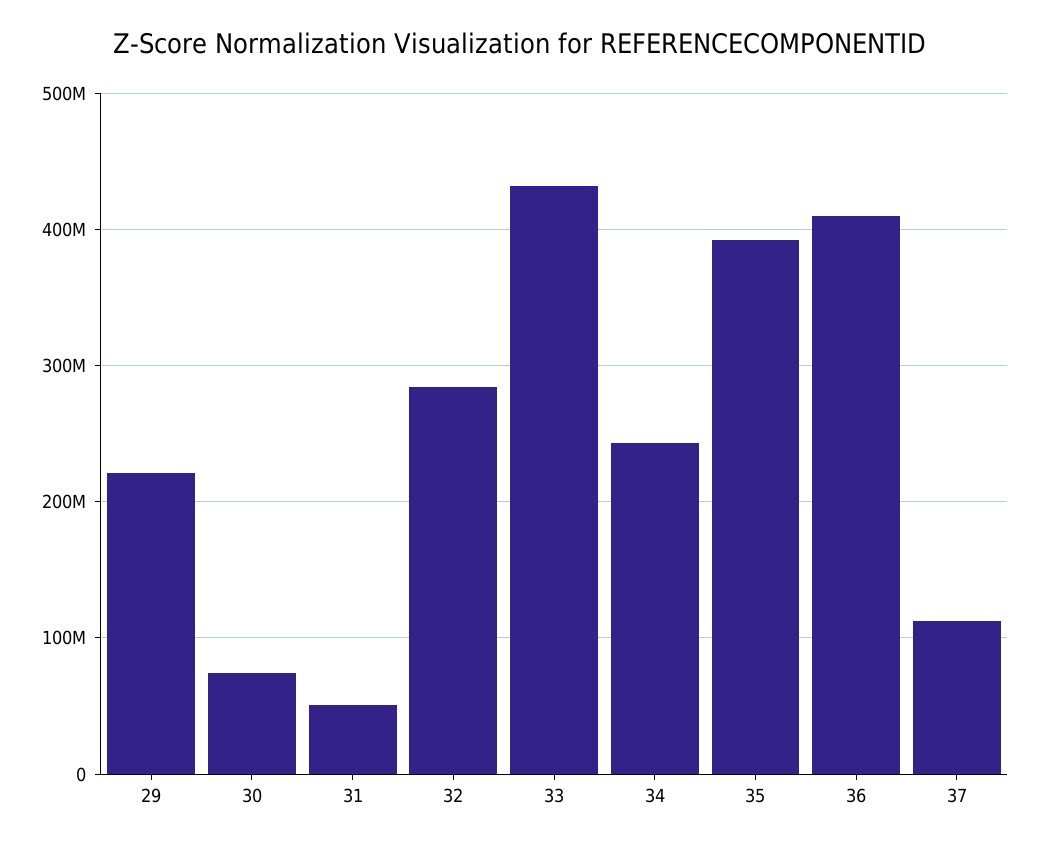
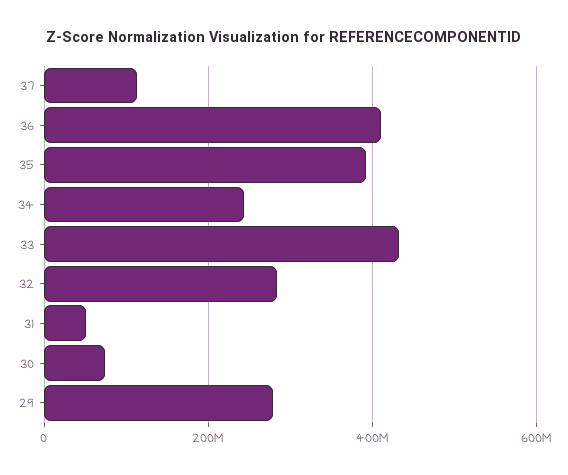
29: 220000000 -> 280000000

